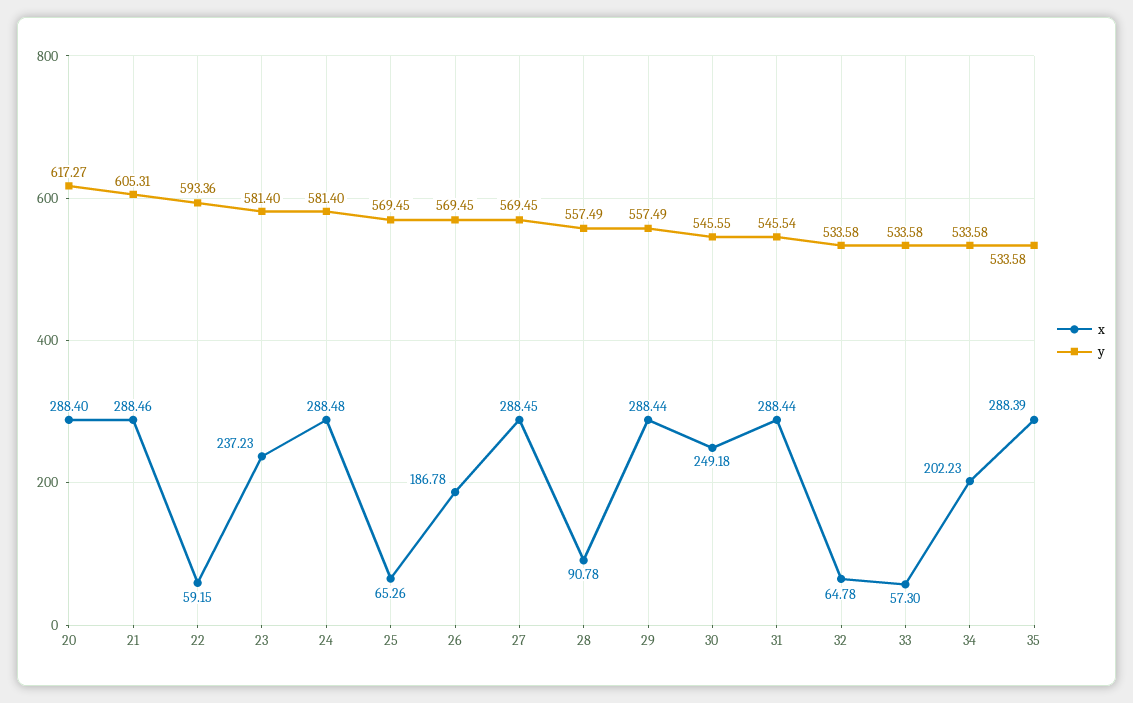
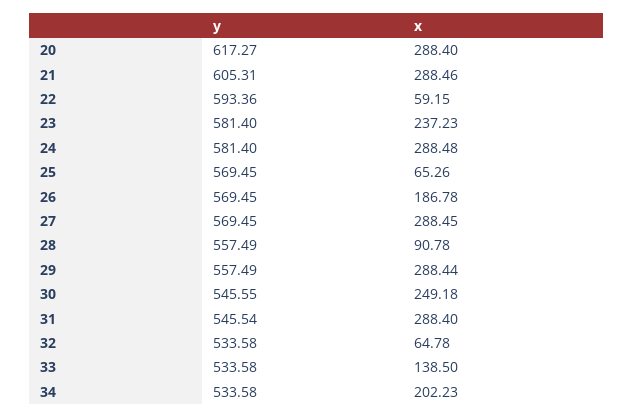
x, 31: 288.44 -> 288.4
x, 33: 57.3 -> 138.5
x, 35: 288.39 -> none
y, 35: 533.58 -> none

